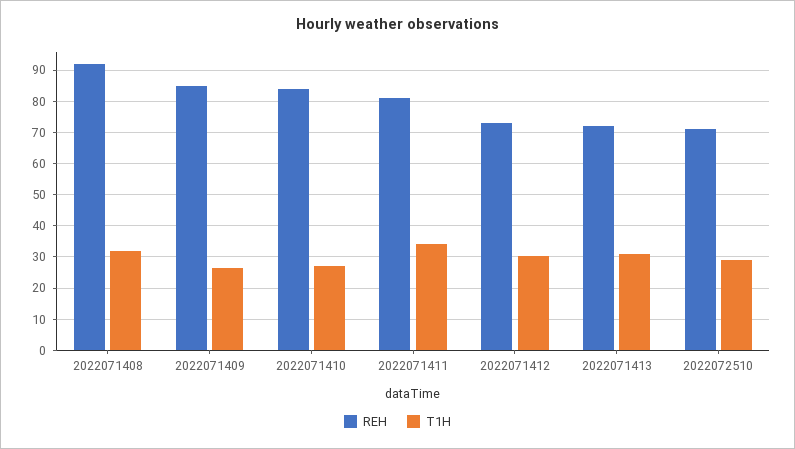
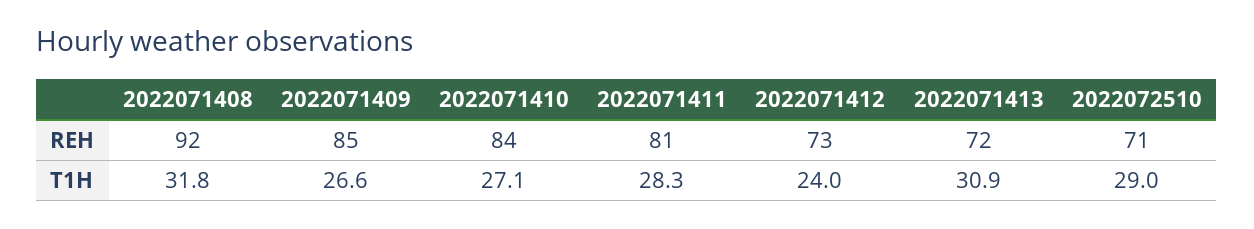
T1H, 2022071411: 34 -> 28.3
T1H, 2022071412: 30 -> 24

